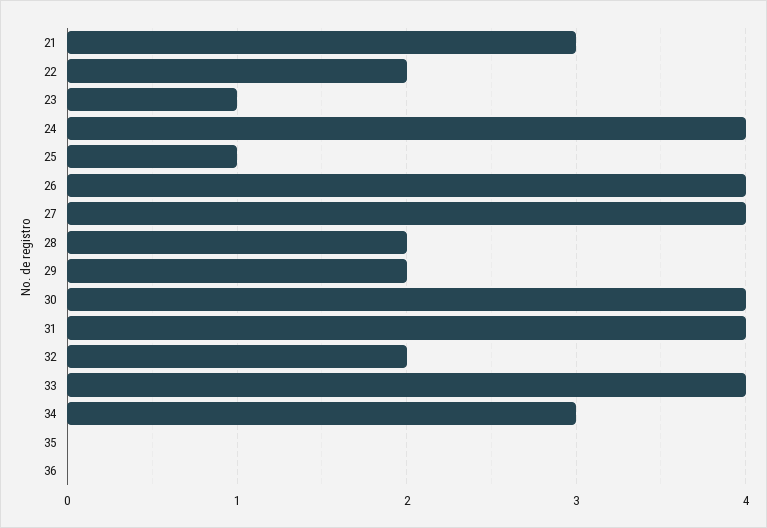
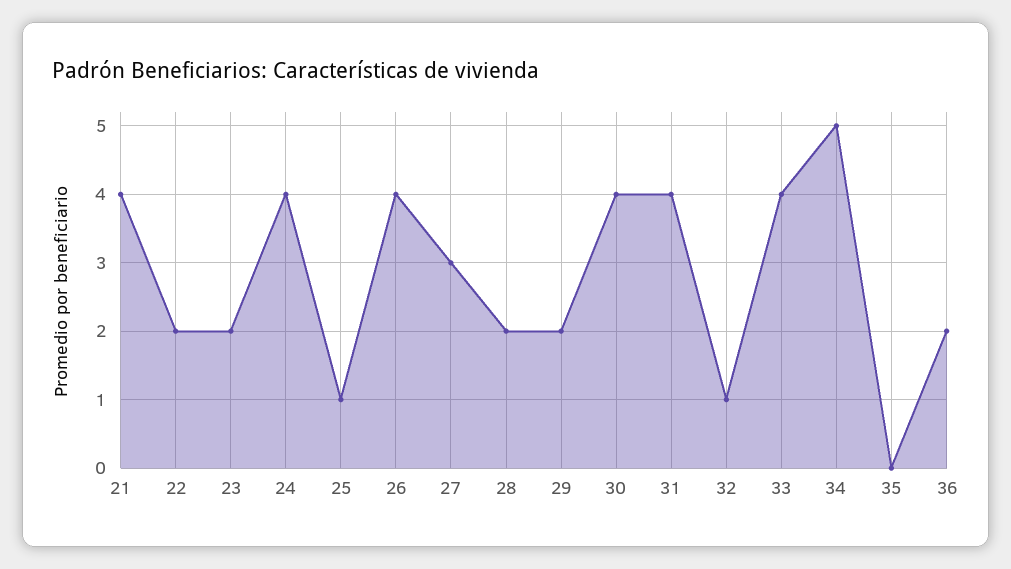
21: 3 -> 4
23: 1 -> 2
27: 4 -> 3
32: 2 -> 1
34: 3 -> 5
36: 0 -> 2

